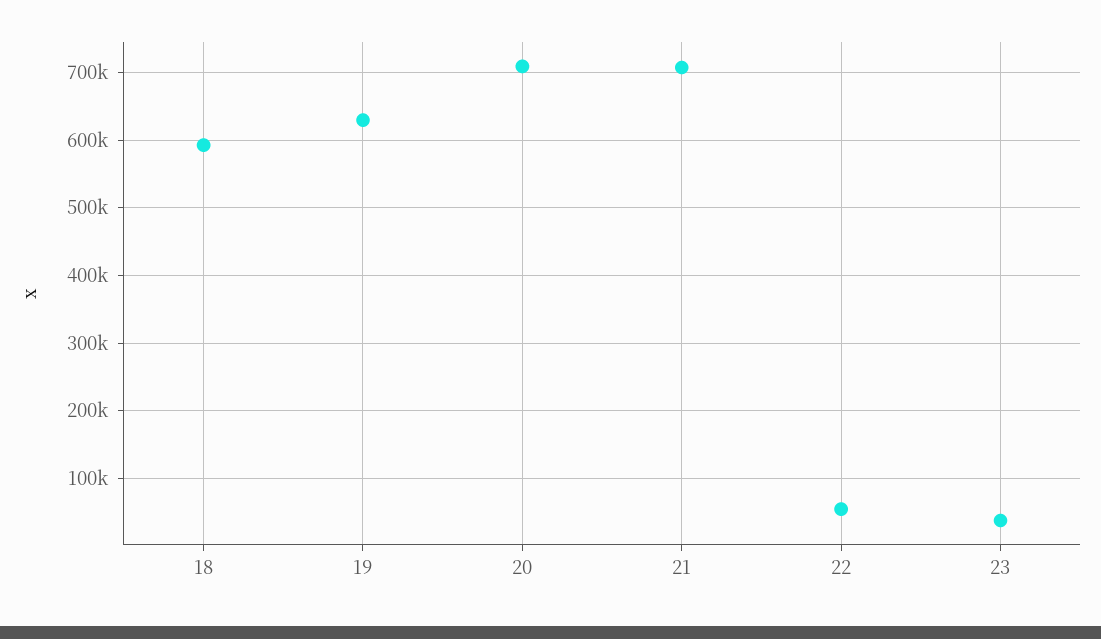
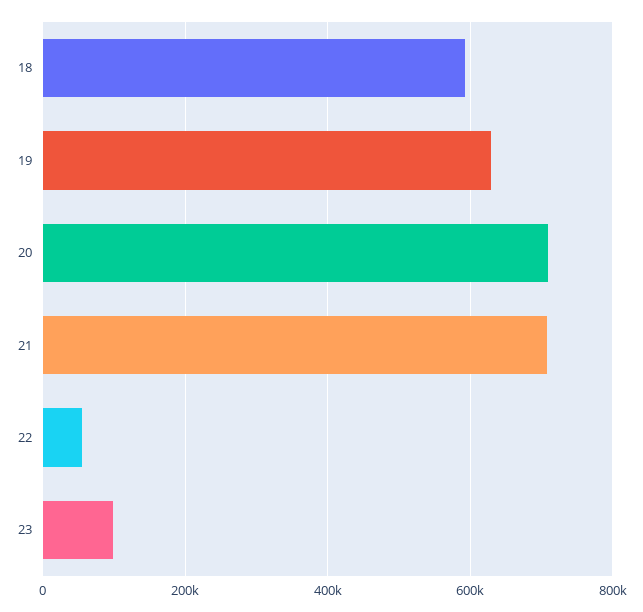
23: 40000 -> 100000

